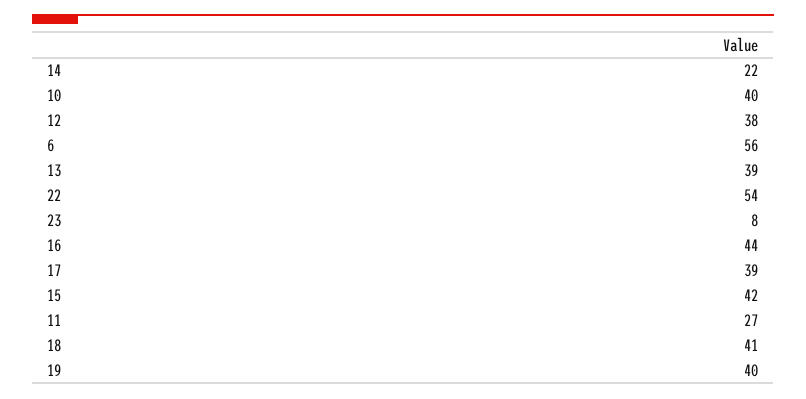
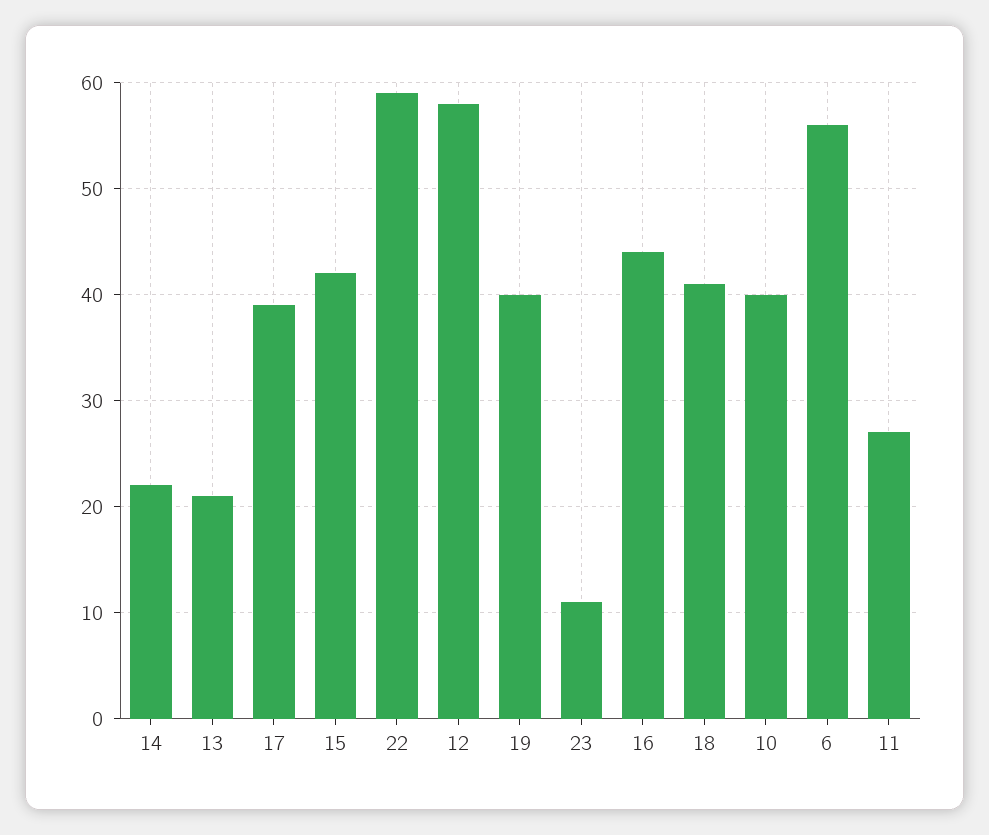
12: 38 -> 58
13: 39 -> 21
22: 54 -> 59
23: 8 -> 11

